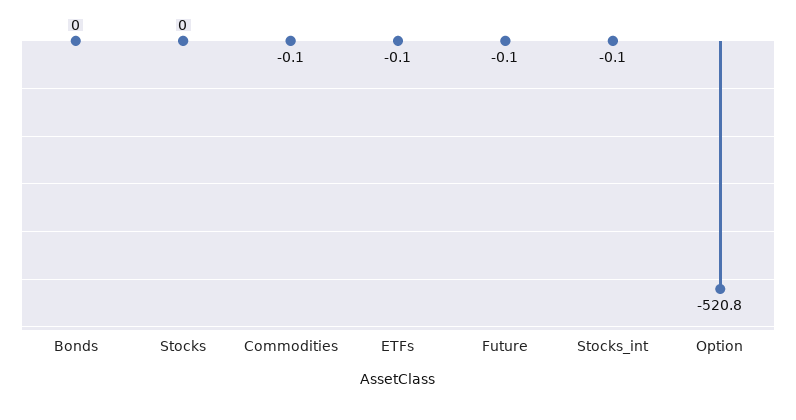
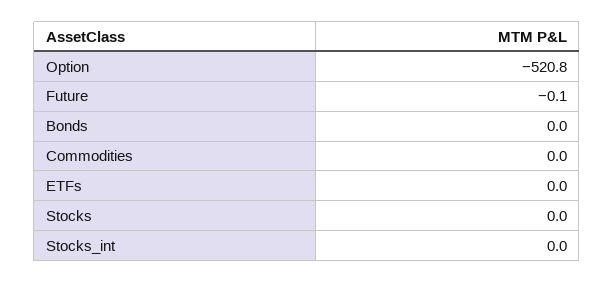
Commodities: -0.1 -> 0
ETFs: -0.1 -> 0
Stocks_int: -0.1 -> 0

